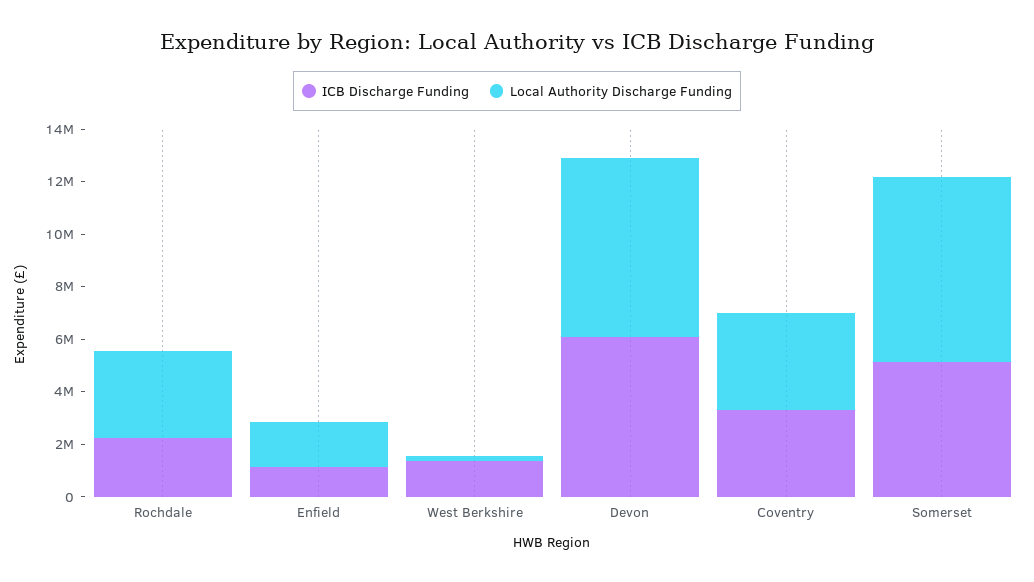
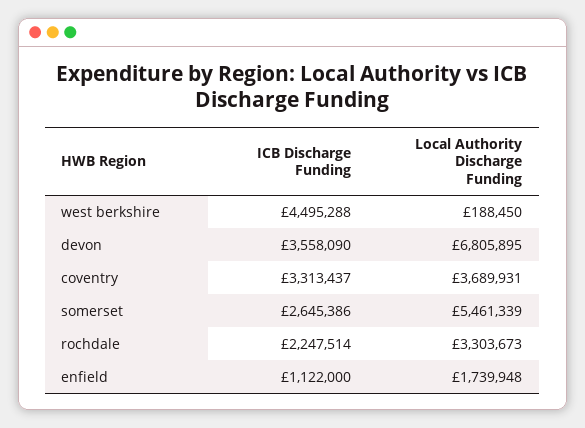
ICB Discharge Funding, West Berkshire: 1500000 -> 4495288
ICB Discharge Funding, Devon: 6000000 -> 3558090
ICB Discharge Funding, Somerset: 5000000 -> 2645386
Local Authority Discharge Funding, Somerset: 7000000 -> 5461339

